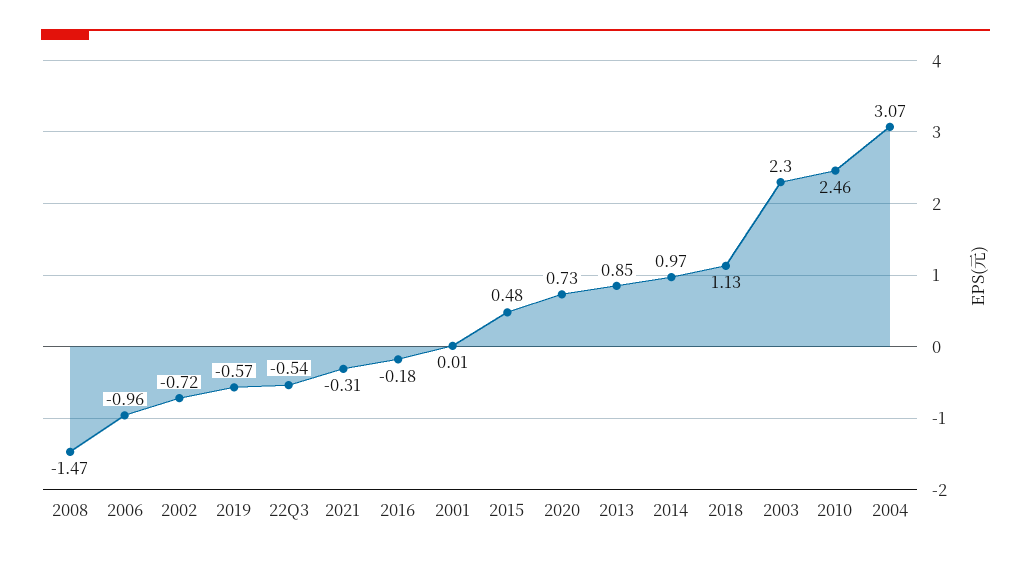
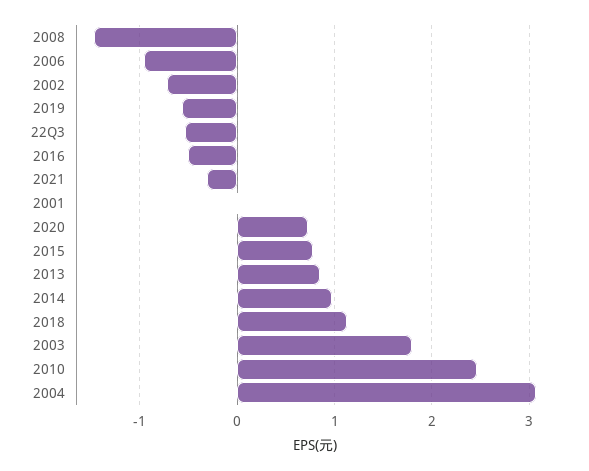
2016: -0.18 -> -0.5
2015: 0.48 -> 0.8
2003: 2.3 -> 1.8

